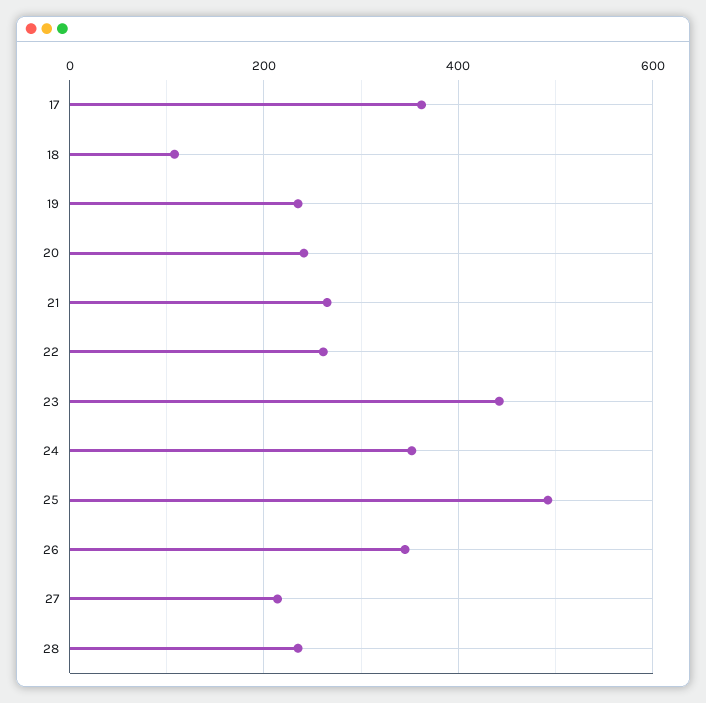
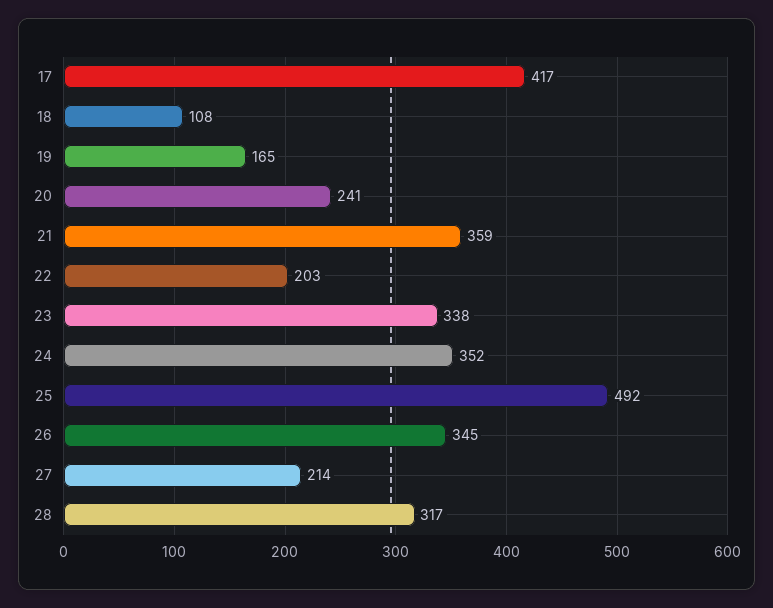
17: 360 -> 417
19: 240 -> 165
21: 260 -> 359
22: 260 -> 203
23: 440 -> 338
28: 240 -> 317

